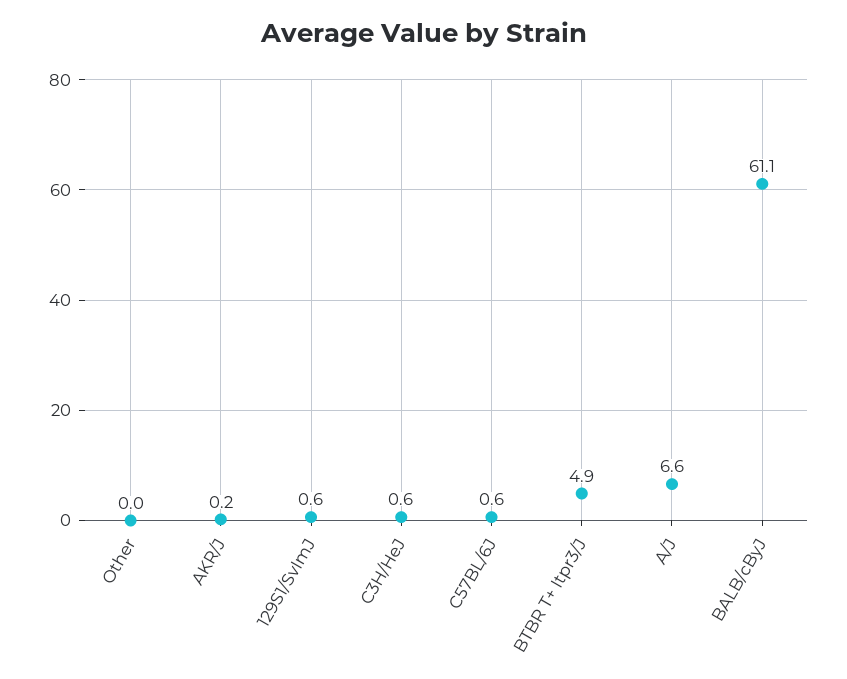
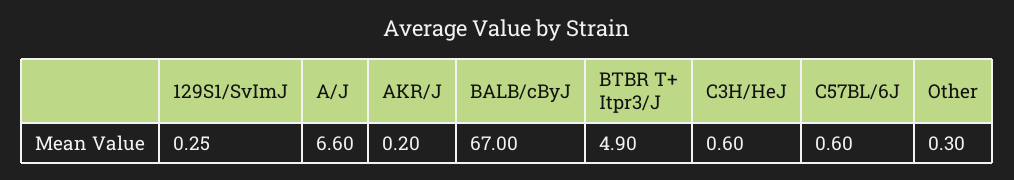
Other: 0 -> 0.3
129S1/SvImJ: 0.6 -> 0.25
BALB/cByJ: 61.1 -> 67

